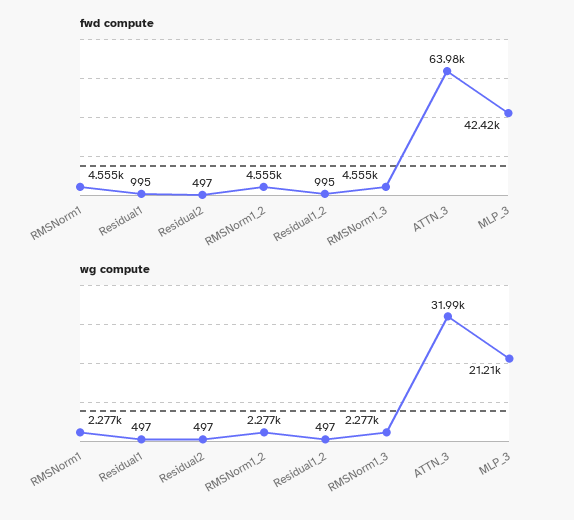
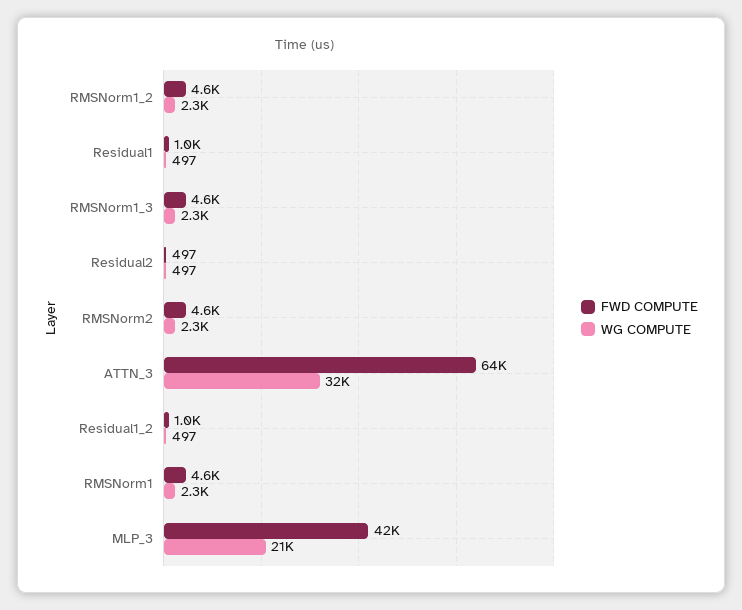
fwd compute, RMSNorm2: none -> 4600
wg compute, RMSNorm2: none -> 2300

